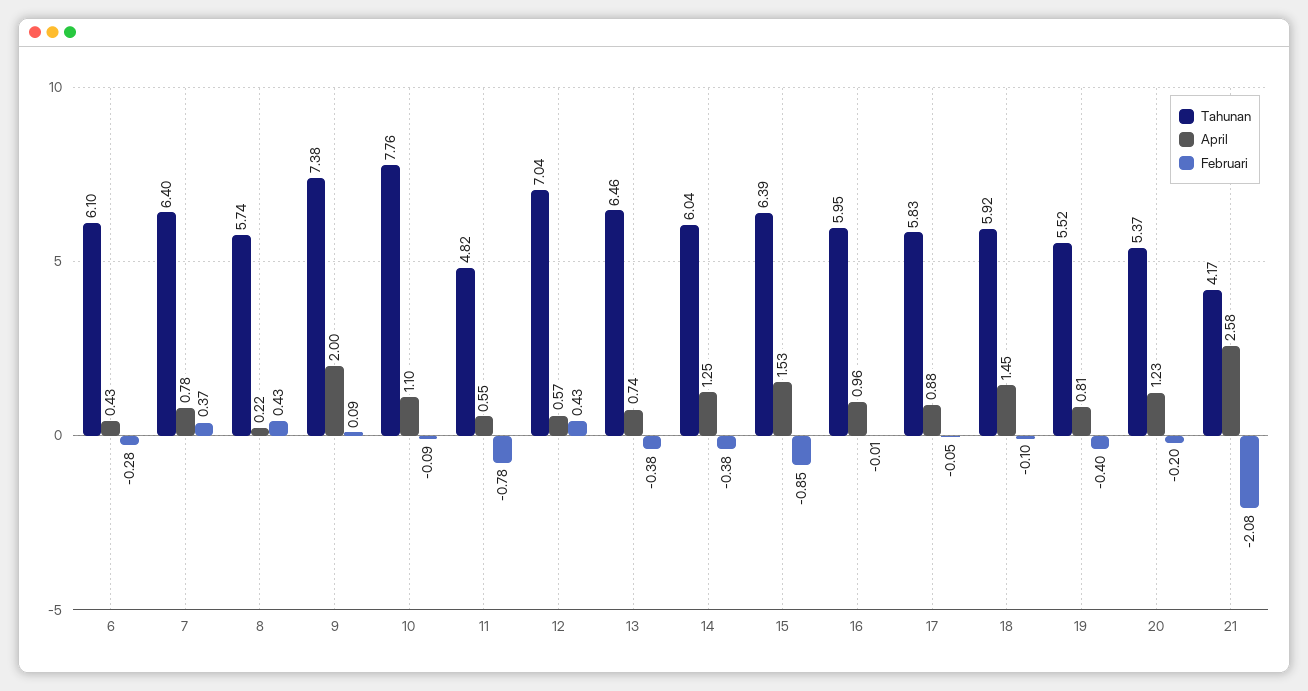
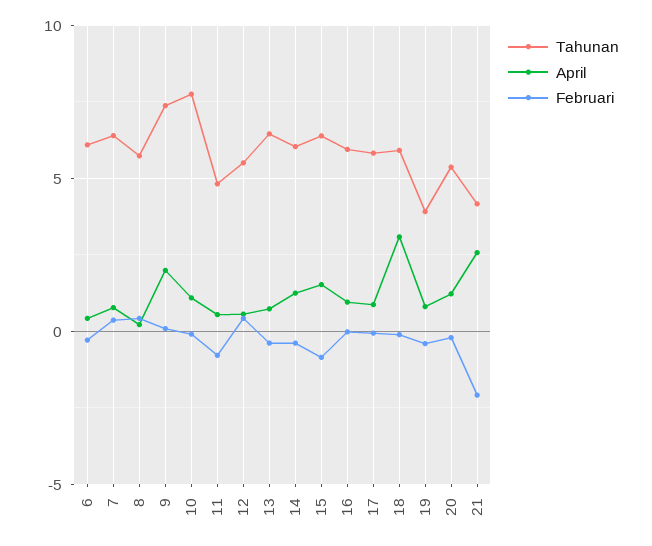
Tahunan, 12: 7.04 -> 5.5
April, 18: 1.45 -> 3
Tahunan, 19: 5.52 -> 4

